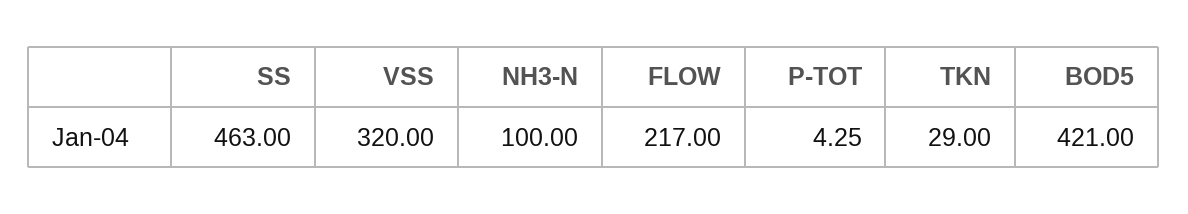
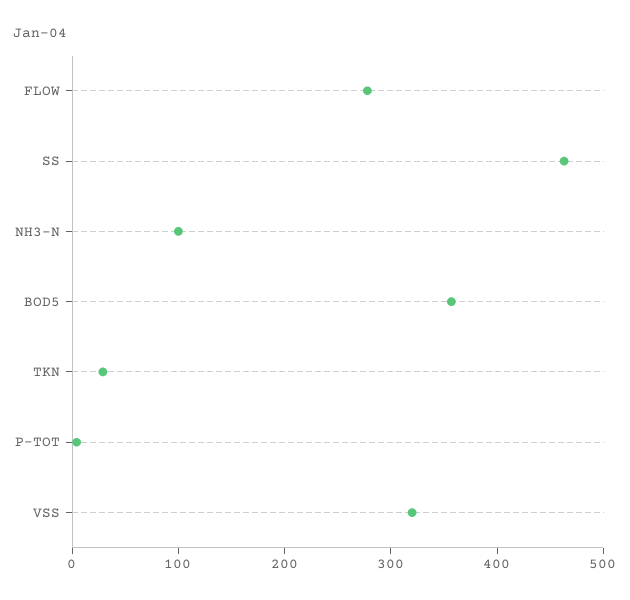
FLOW: 217 -> 280
BOD5: 421 -> 360

